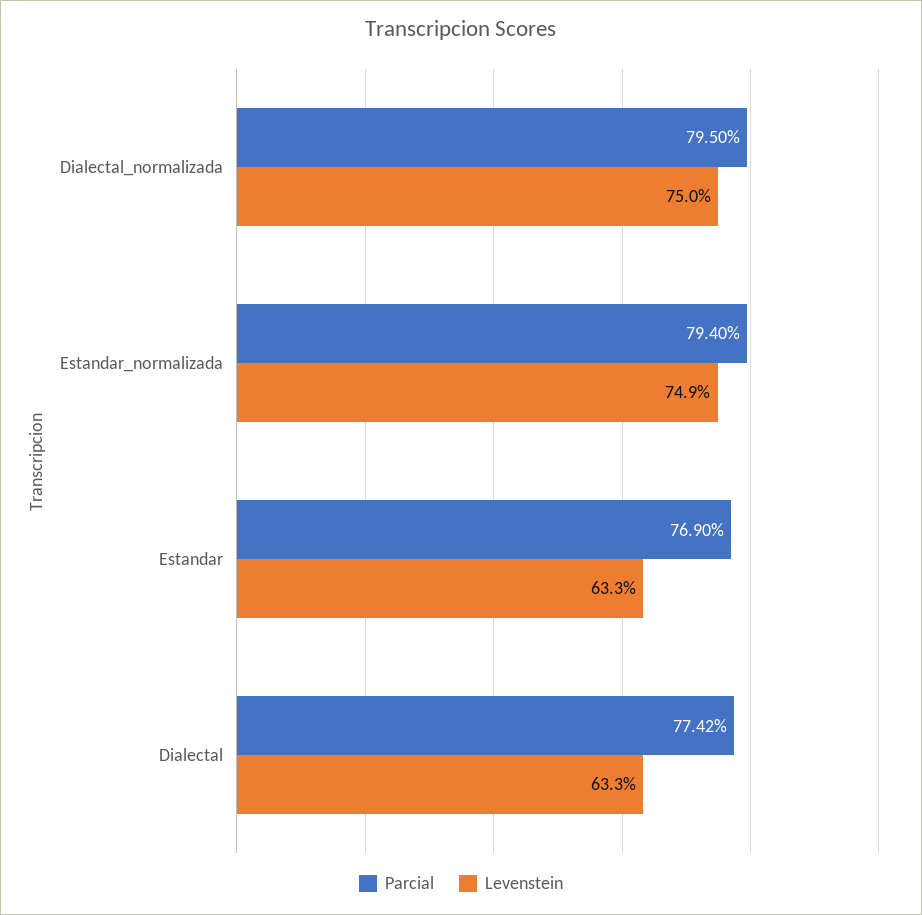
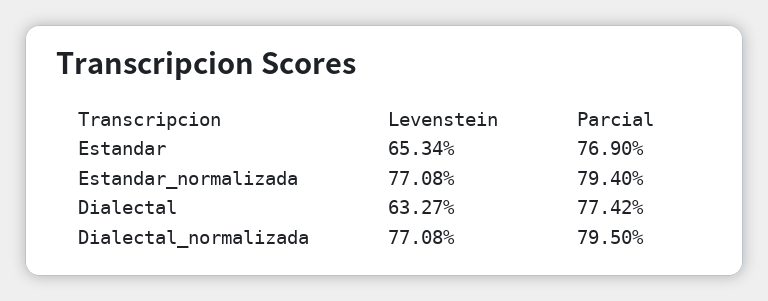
Levenstein, Dialectal_normalizada: 75 -> 77.08
Levenstein, Estandar_normalizada: 74.9 -> 77.08
Levenstein, Estandar: 63.3 -> 65.34

